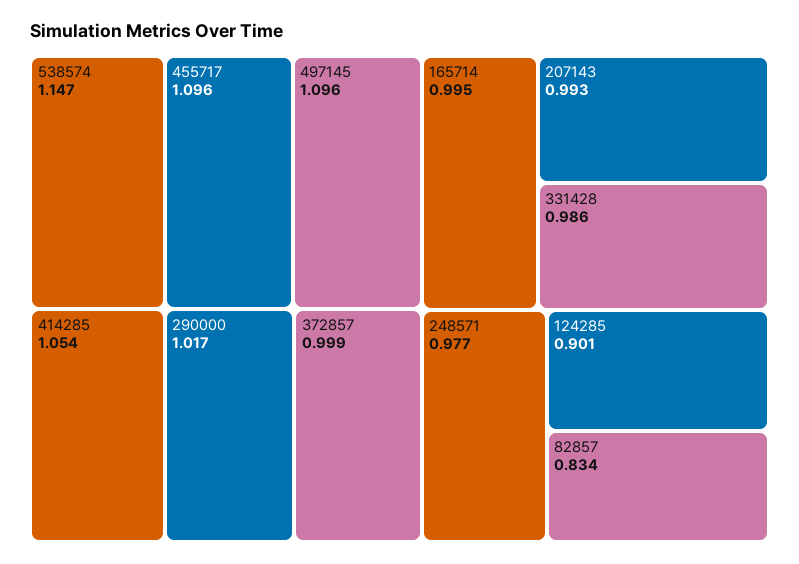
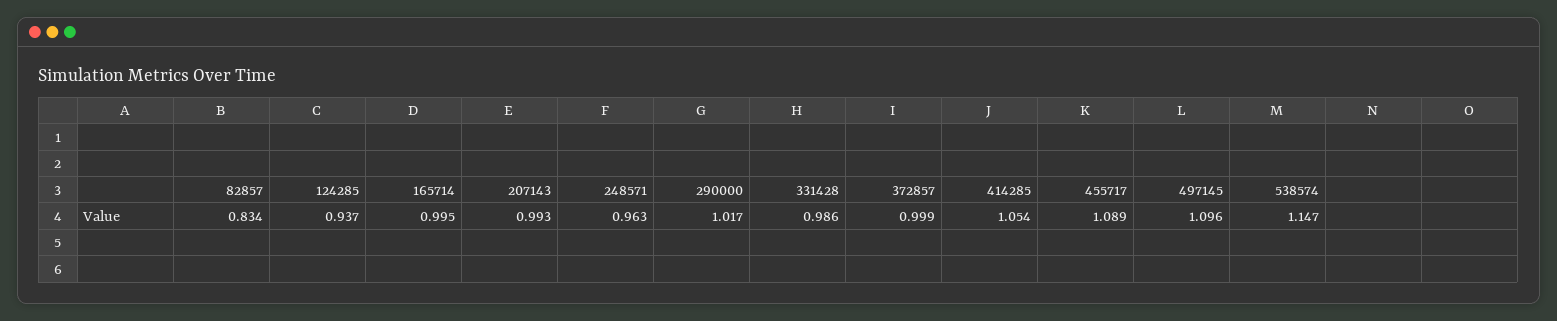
455717: 1.096 -> 1.089
248571: 0.977 -> 0.963
124285: 0.901 -> 0.937

